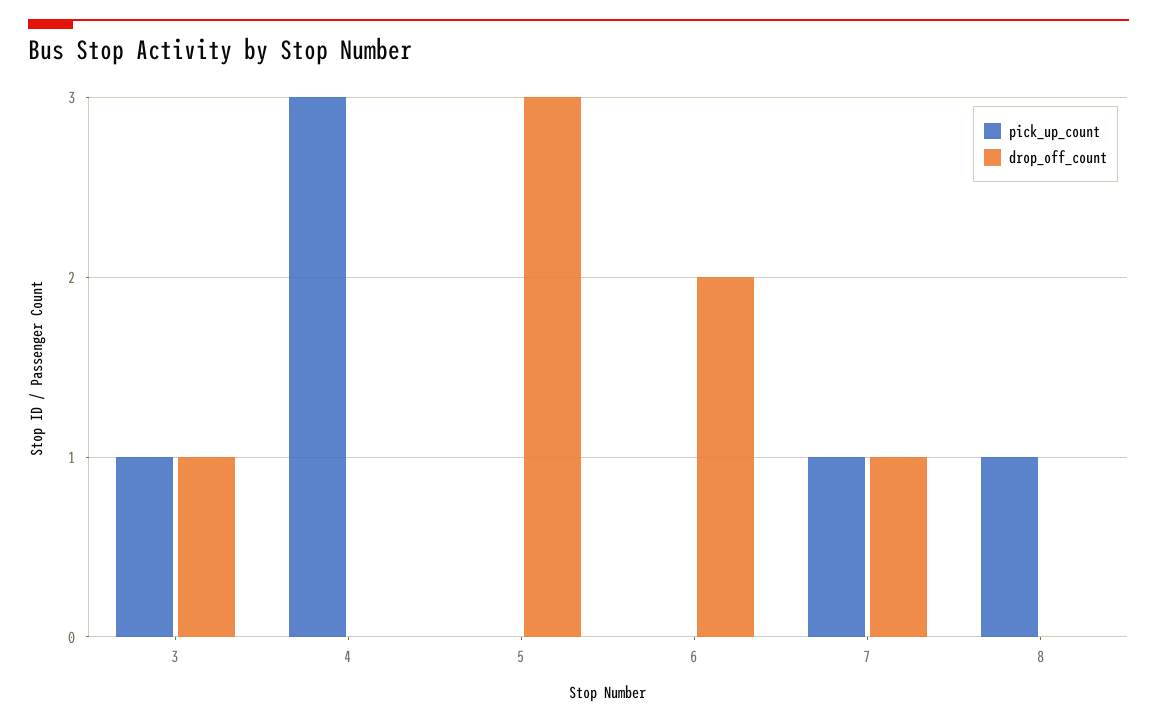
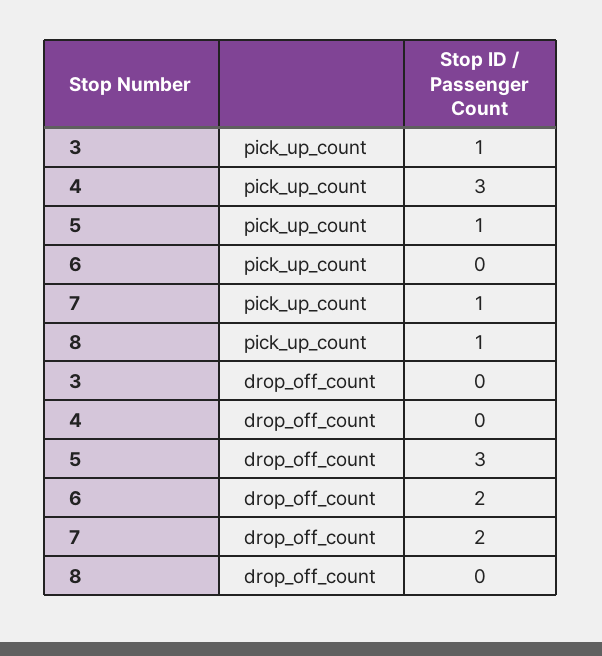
drop_off_count, 3: 1 -> 0
pick_up_count, 5: 0 -> 1
drop_off_count, 7: 1 -> 2

